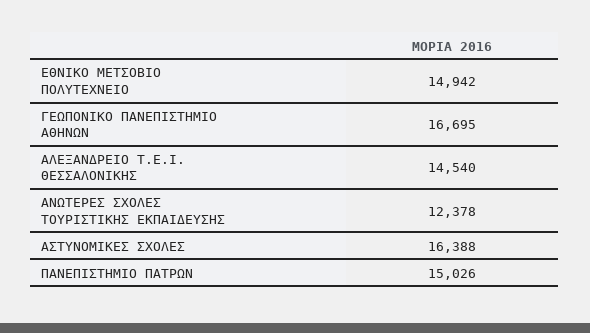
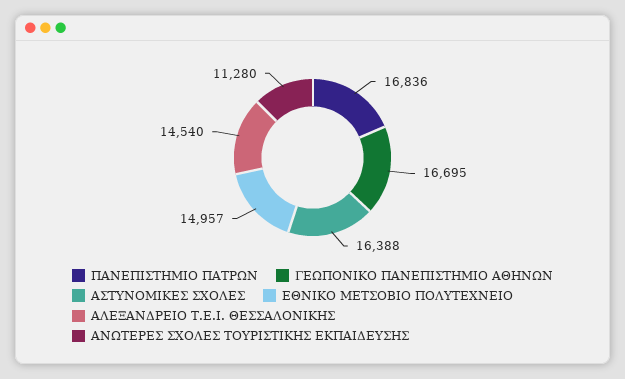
ΕΘΝΙΚΟ ΜΕΤΣΟΒΙΟ ΠΟΛΥΤΕΧΝΕΙΟ: 14942 -> 14957
ΑΝΩΤΕΡΕΣ ΣΧΟΛΕΣ ΤΟΥΡΙΣΤΙΚΗΣ ΕΚΠΑΙΔΕΥΣΗΣ: 12378 -> 11280
ΠΑΝΕΠΙΣΤΗΜΙΟ ΠΑΤΡΩΝ: 15026 -> 16836

